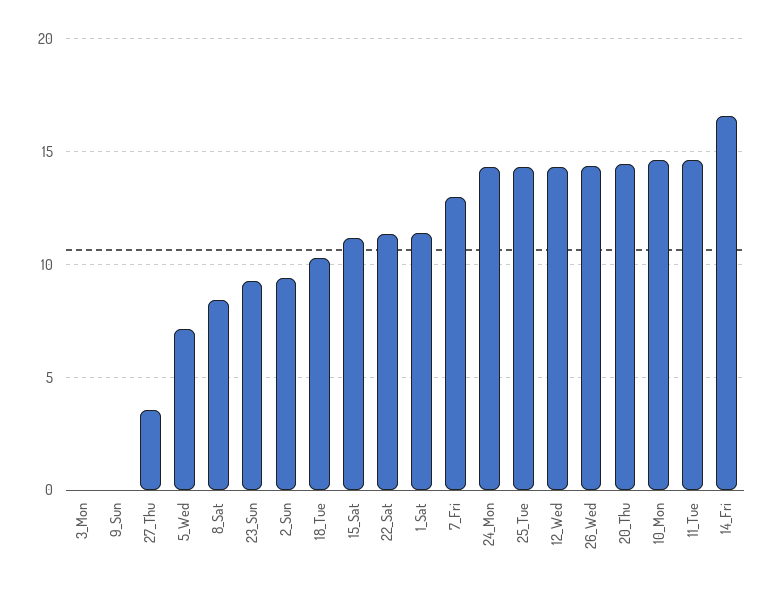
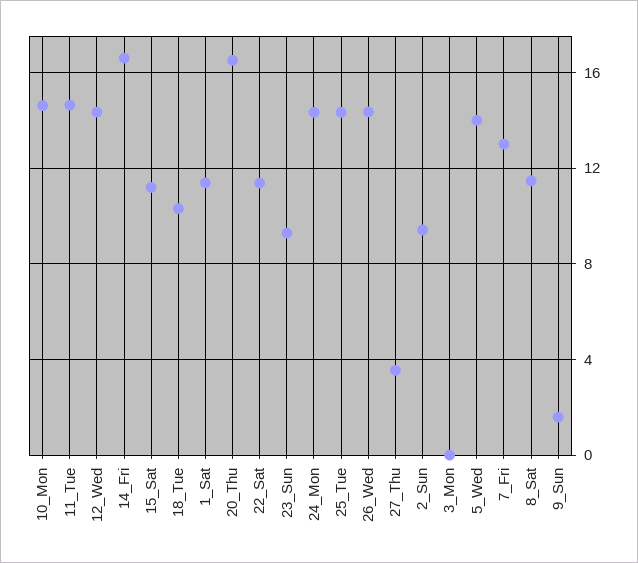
9_Sun: 0 -> 1.5
5_Wed: 7 -> 14
8_Sat: 8.5 -> 11.5
20_Thu: 14.5 -> 16.5

